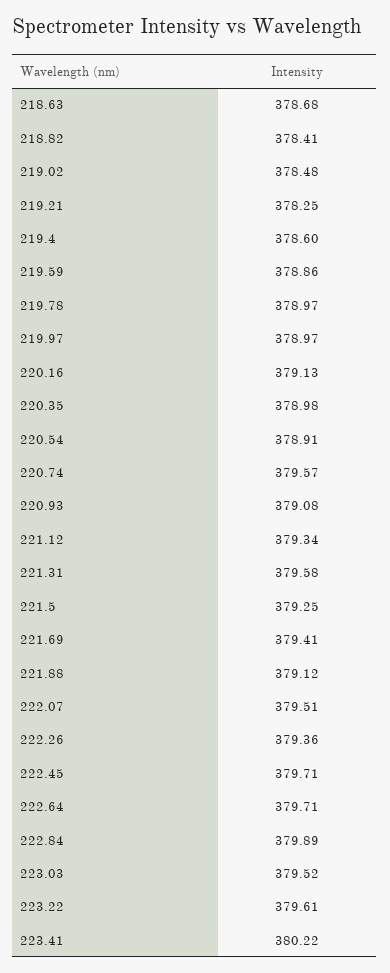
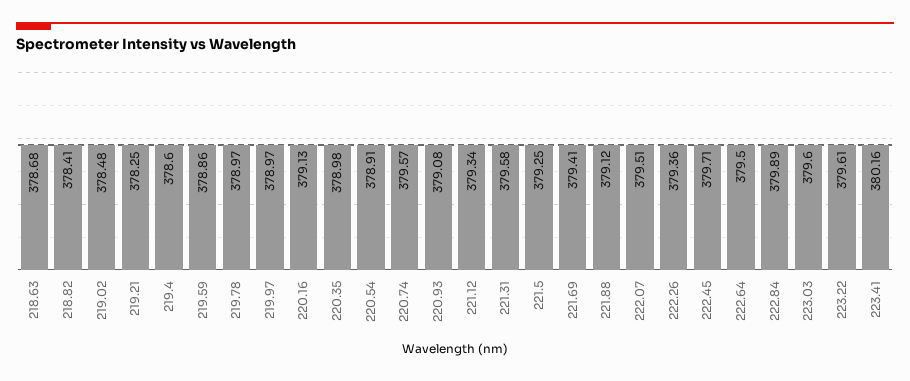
222.64: 379.71 -> 379.5
223.03: 379.52 -> 379.6
223.41: 380.22 -> 380.16

